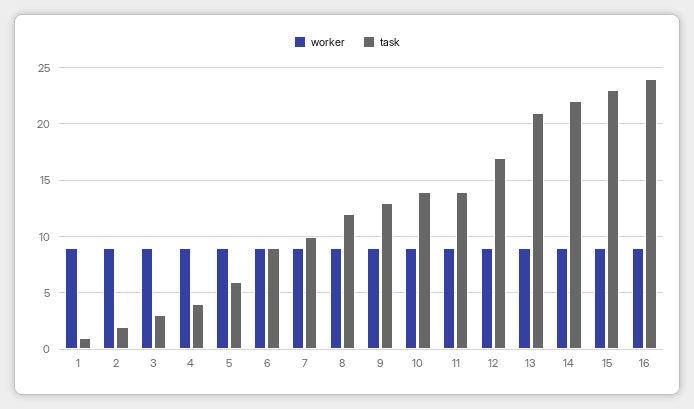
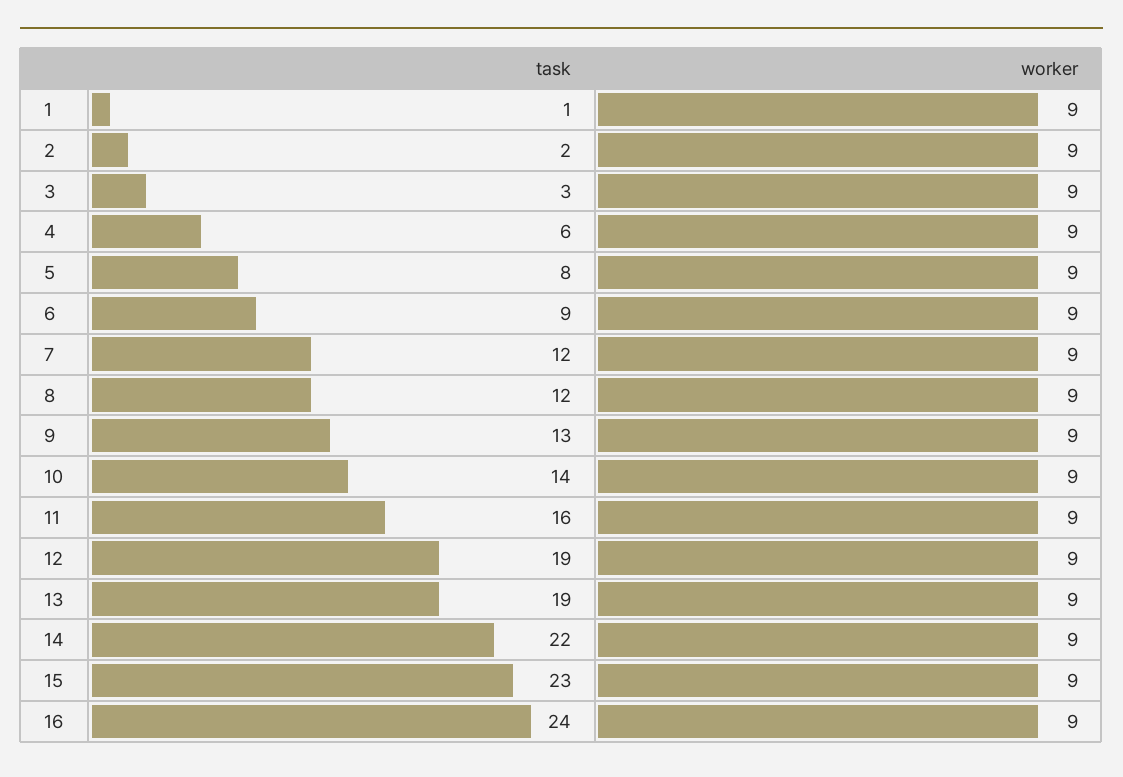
task, 4: 4 -> 6
task, 5: 6 -> 8
task, 7: 10 -> 12
task, 11: 14 -> 16
task, 12: 17 -> 19
task, 13: 21 -> 19

